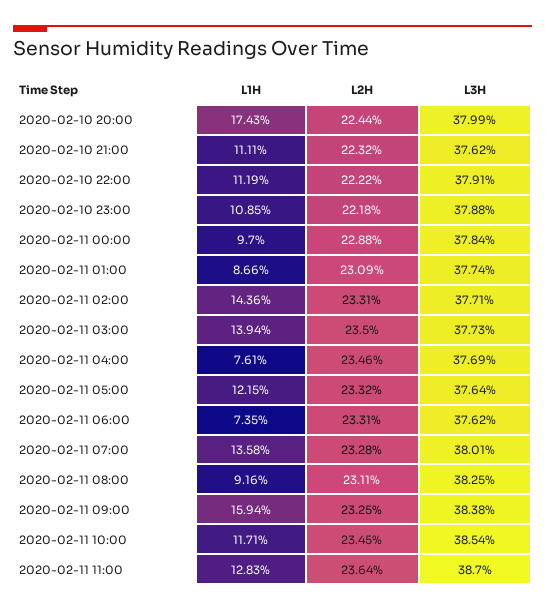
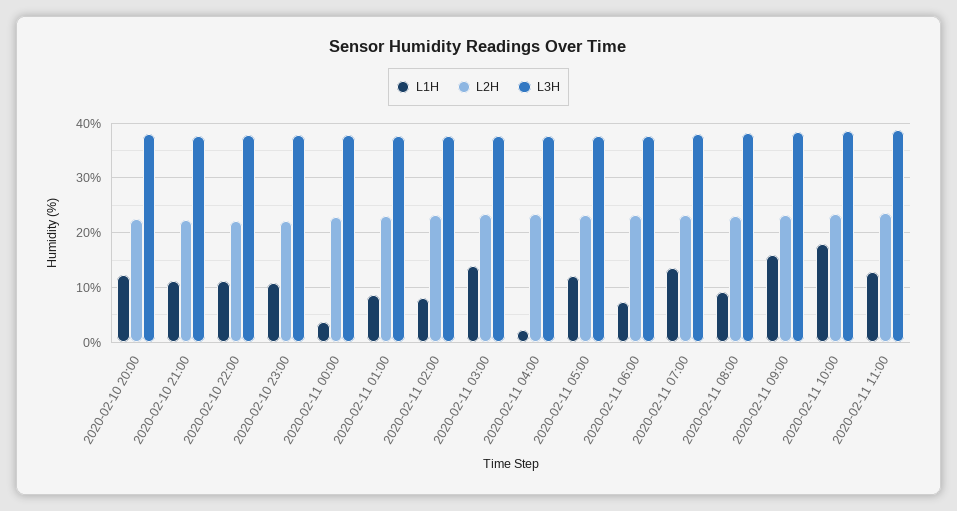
L1H, 2020-02-10 20:00: 17.43 -> 12
L1H, 2020-02-11 00:00: 9.7 -> 4
L1H, 2020-02-11 02:00: 14.36 -> 8
L1H, 2020-02-11 04:00: 7.61 -> 2
L1H, 2020-02-11 10:00: 11.71 -> 18

